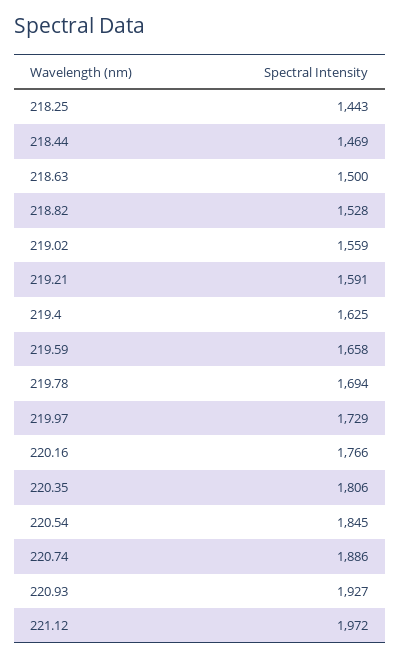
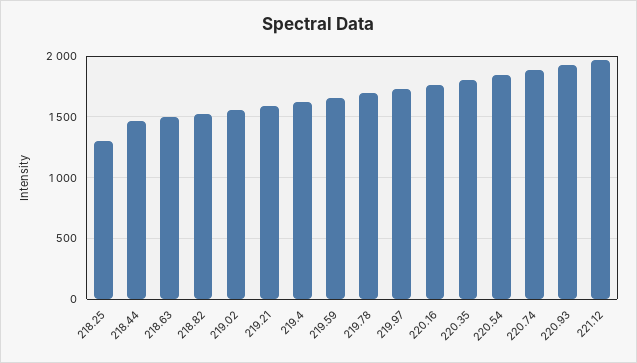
218.25: 1443 -> 1300

